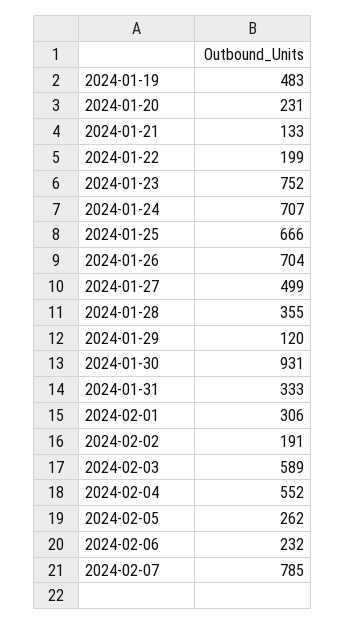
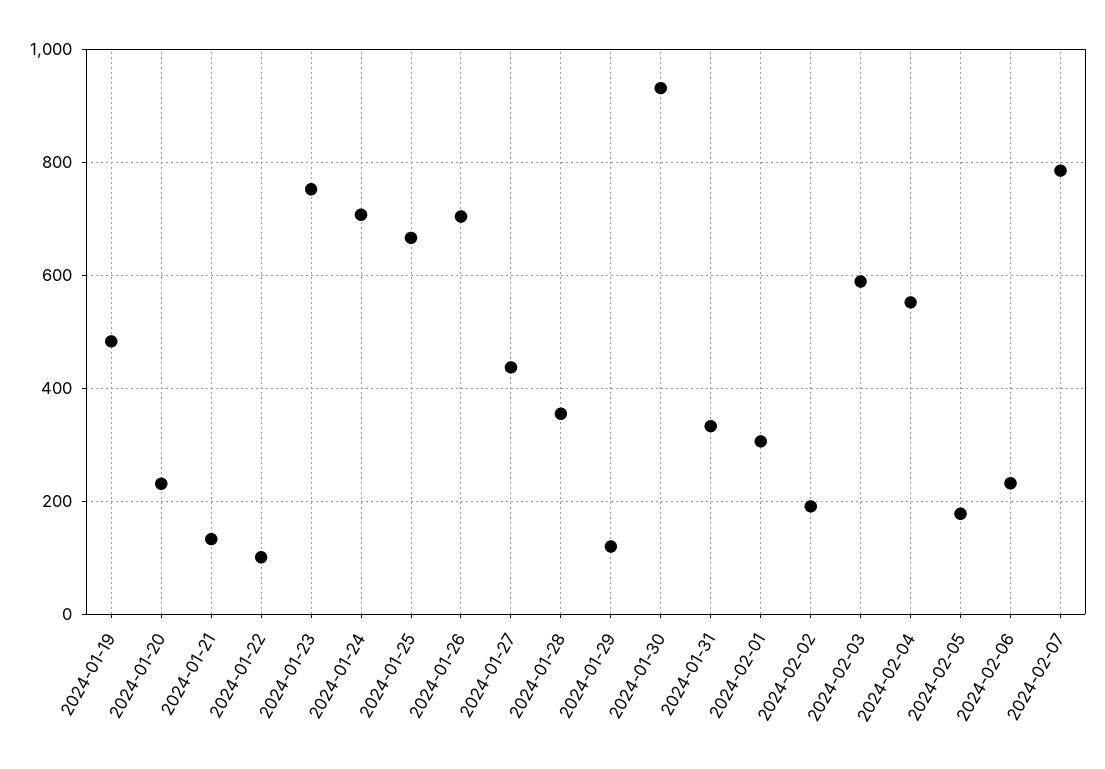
2024-01-22: 199 -> 100
2024-01-27: 499 -> 440
2024-02-05: 262 -> 180

